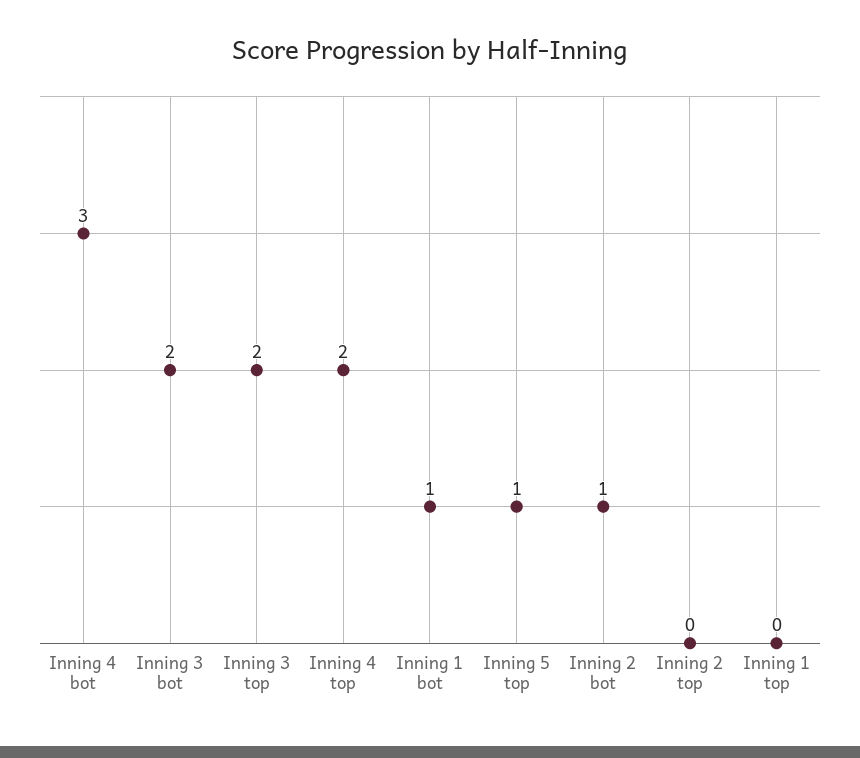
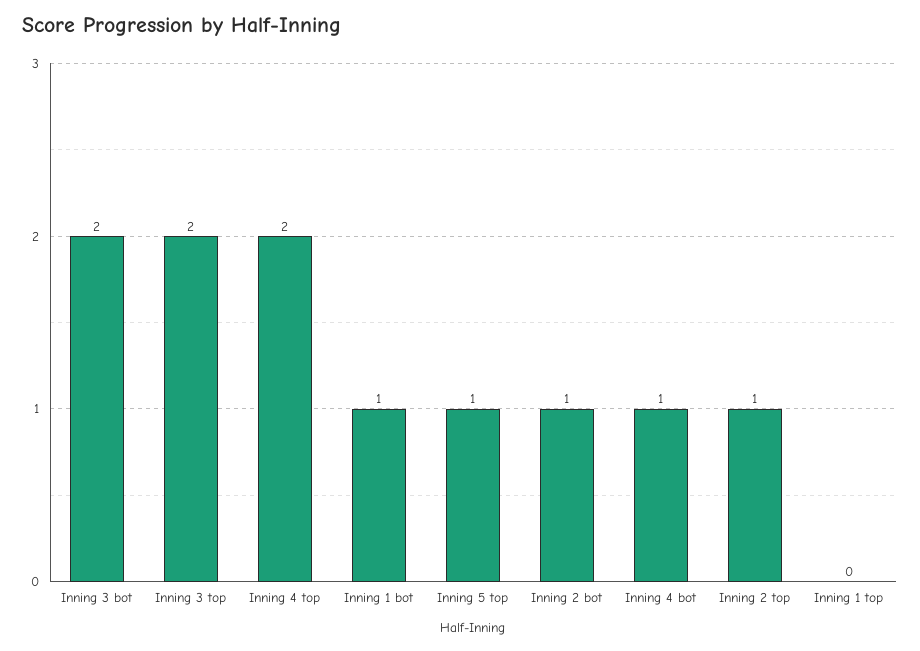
Inning 4 bot: 3 -> 1
Inning 2 top: 0 -> 1

